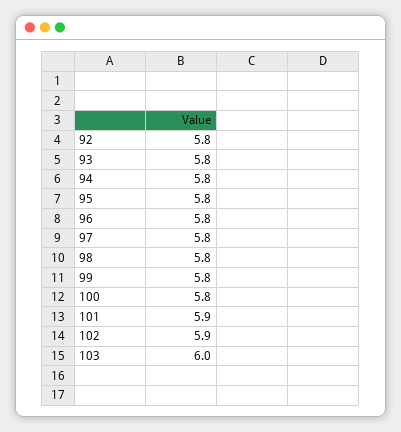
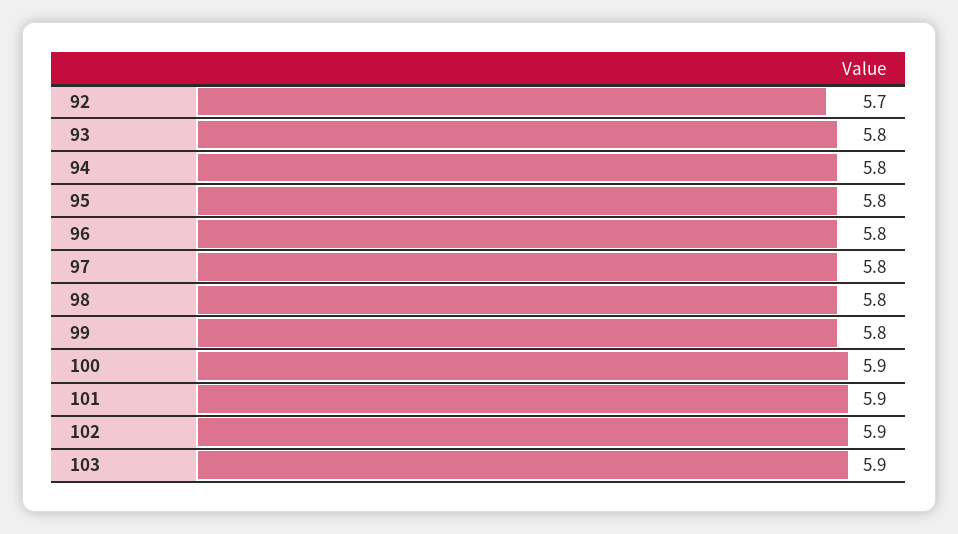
92: 5.8 -> 5.7
100: 5.8 -> 5.9
103: 6 -> 5.9

